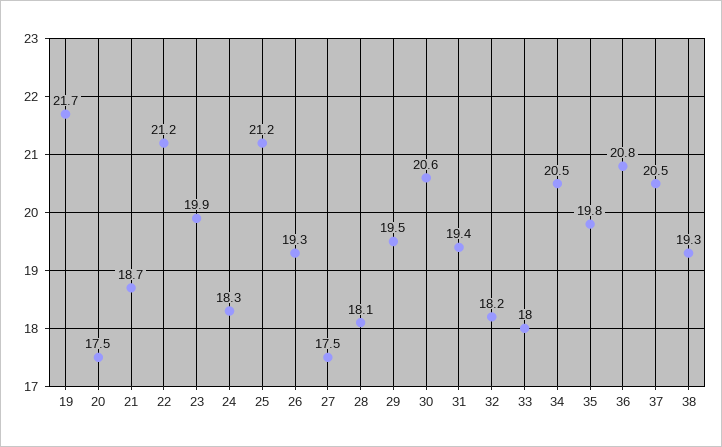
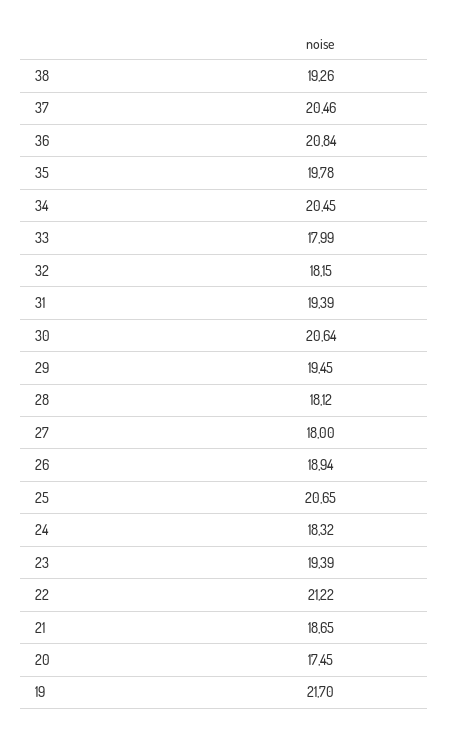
23: 19.9 -> 19.39
25: 21.2 -> 20.65
26: 19.3 -> 18.94
27: 17.5 -> 18

